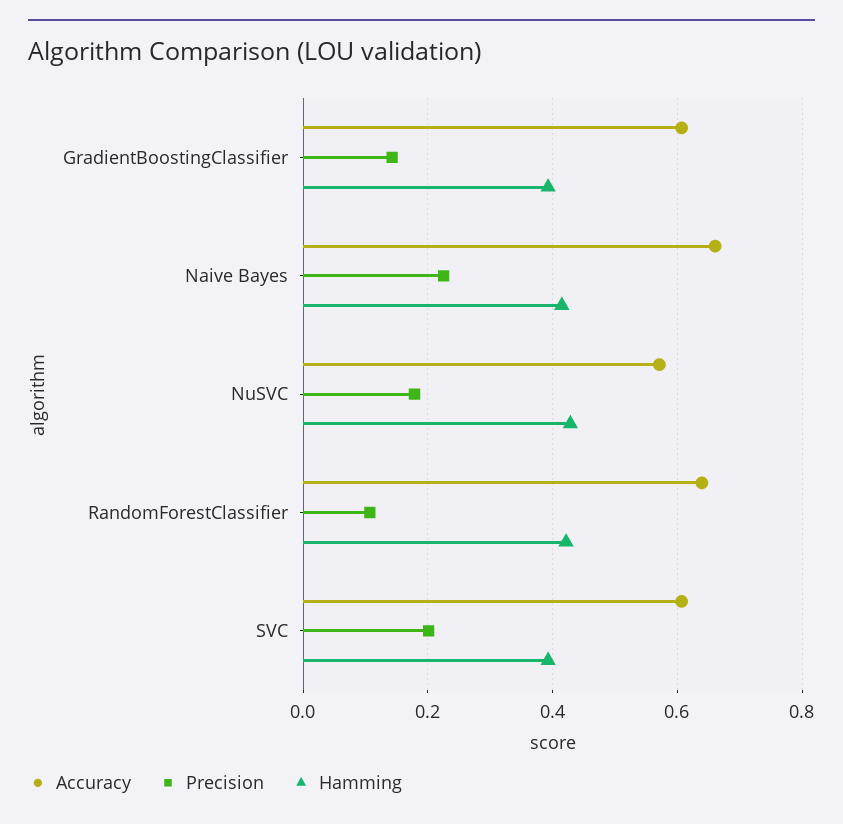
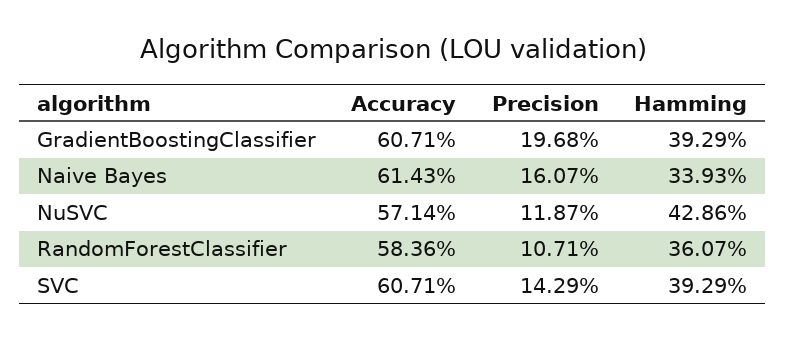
Precision, GradientBoostingClassifier: 0.14 -> 0.1968
Accuracy, Naive Bayes: 0.66 -> 0.6143
Precision, Naive Bayes: 0.22 -> 0.1607
Hamming, Naive Bayes: 0.42 -> 0.3393
Precision, NuSVC: 0.18 -> 0.1187
Accuracy, RandomForestClassifier: 0.64 -> 0.5836
Hamming, RandomForestClassifier: 0.42 -> 0.3607
Precision, SVC: 0.2 -> 0.1429

